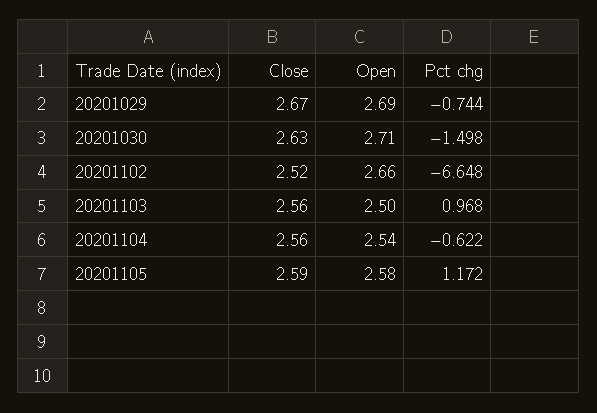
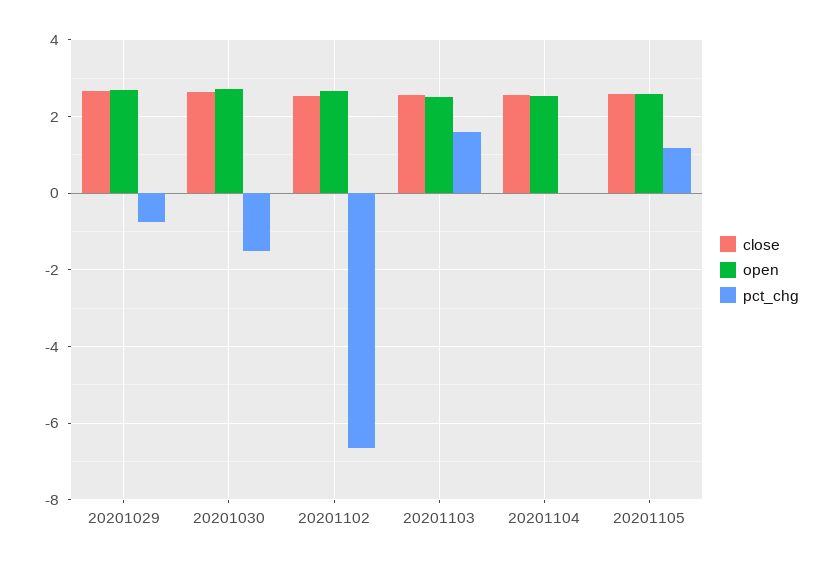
Pct chg, 20201103: 0.968 -> 1.6
Pct chg, 20201104: -0.622 -> 0

